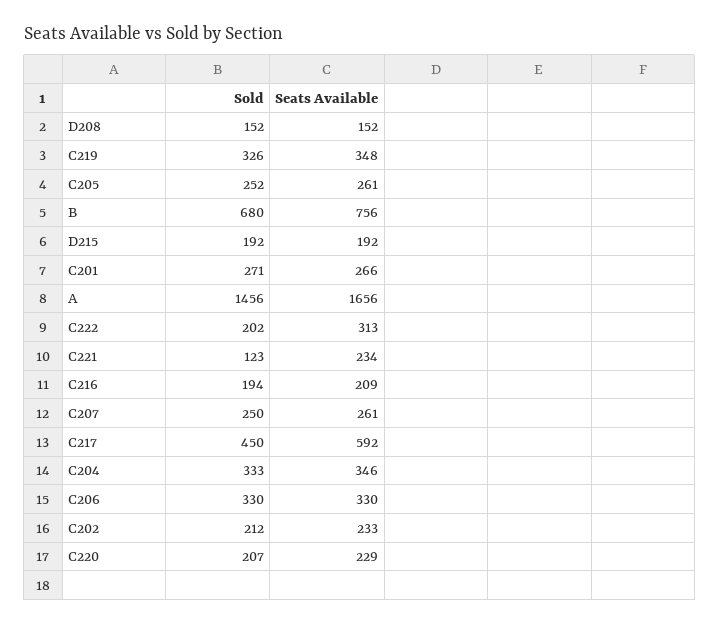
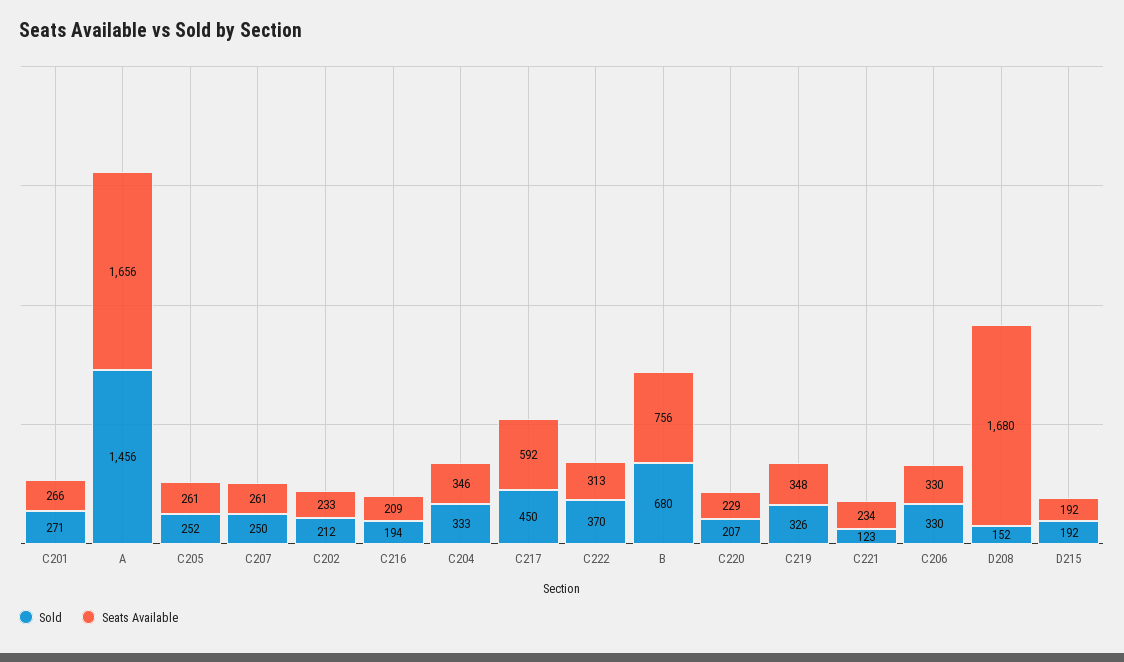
Seats Available, D208: 152 -> 1680
Sold, C222: 202 -> 370

